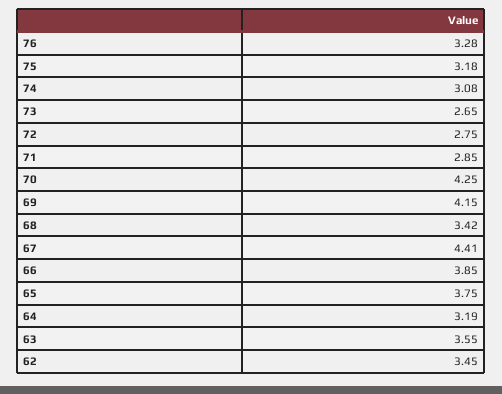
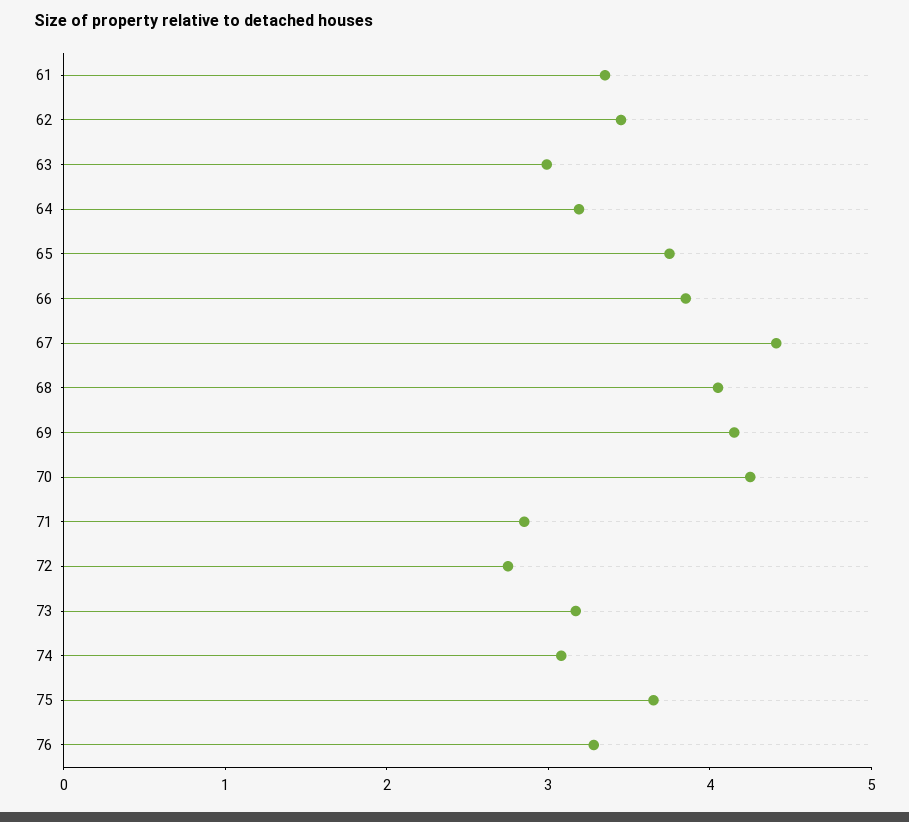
75: 3.18 -> 3.6
73: 2.65 -> 3.2
68: 3.42 -> 4
63: 3.55 -> 3
61: none -> 3.4

